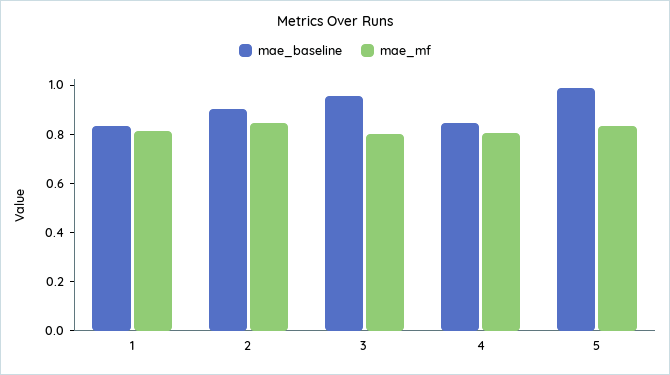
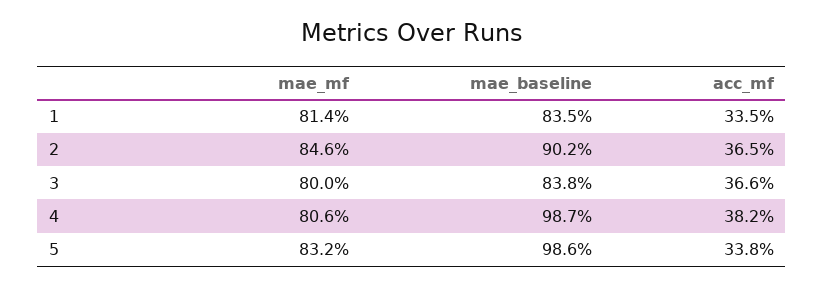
mae_baseline, 3: 0.95 -> 0.838
mae_baseline, 4: 0.85 -> 0.987
acc_mf, 1: none -> 0.335
acc_mf, 2: none -> 0.365
acc_mf, 3: none -> 0.366
acc_mf, 4: none -> 0.382
acc_mf, 5: none -> 0.338

